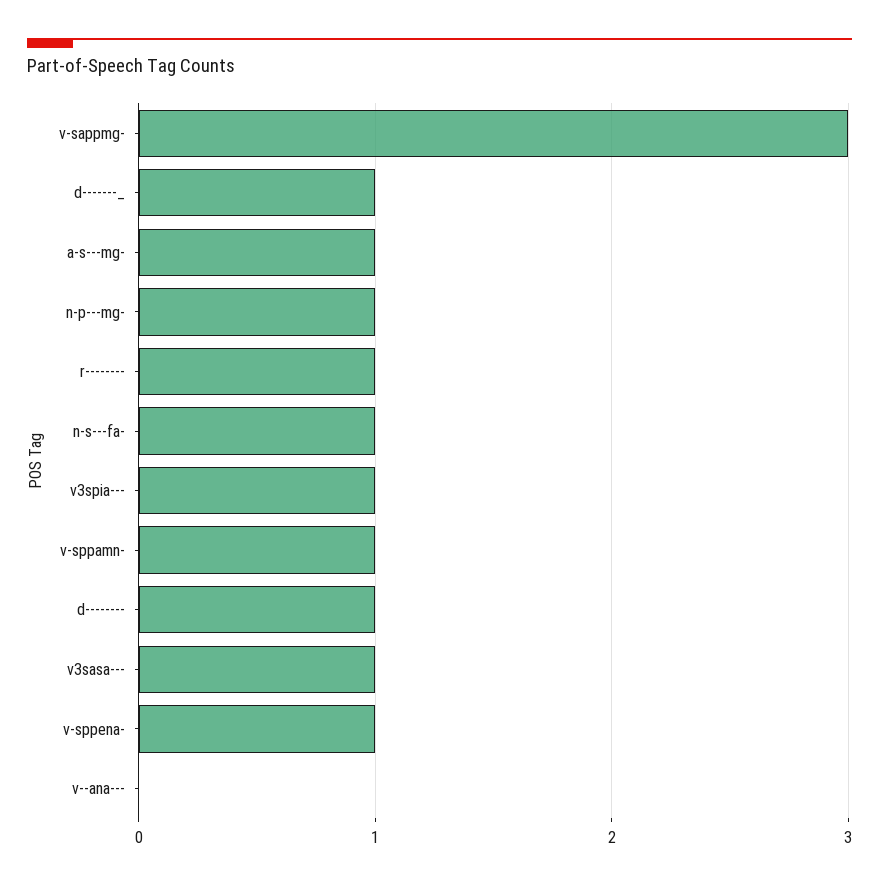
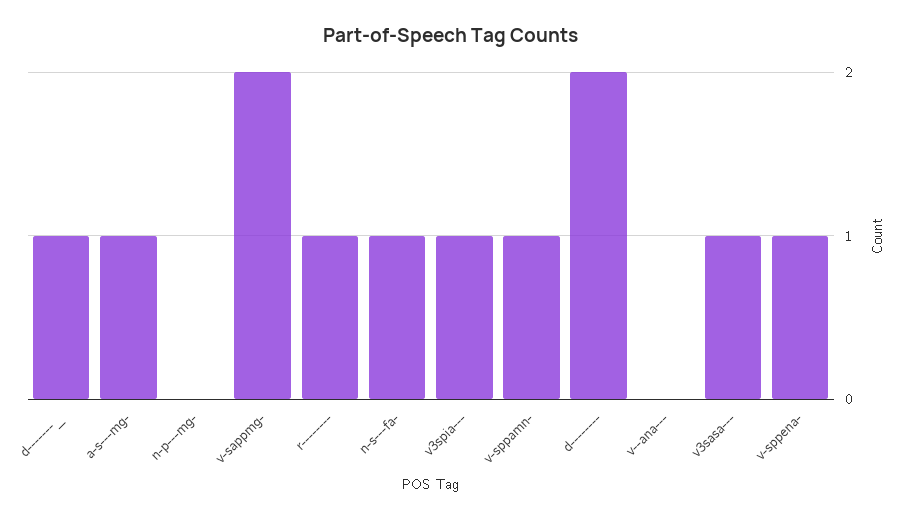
v-sappmg-: 3 -> 2
n-p---mg-: 1 -> 0
d--------: 1 -> 2

